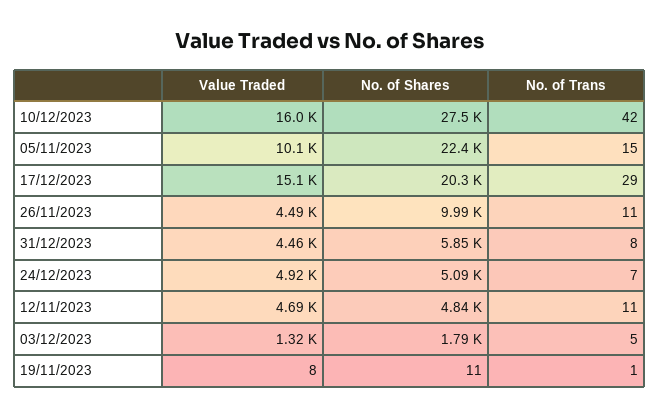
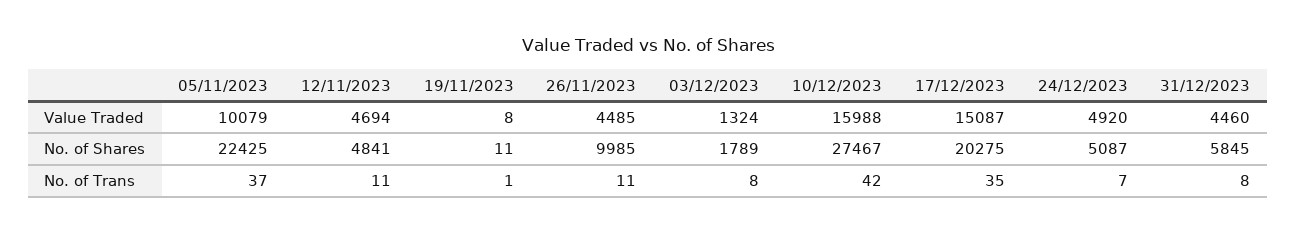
No. of Trans, 05/11/2023: 15 -> 37
No. of Trans, 17/12/2023: 29 -> 35
No. of Trans, 03/12/2023: 5 -> 8

